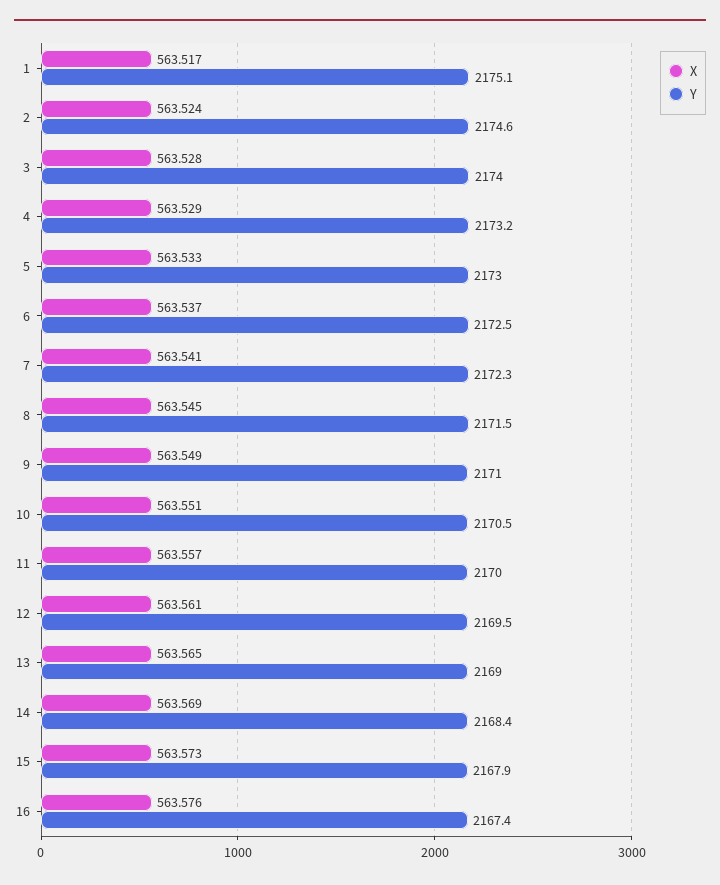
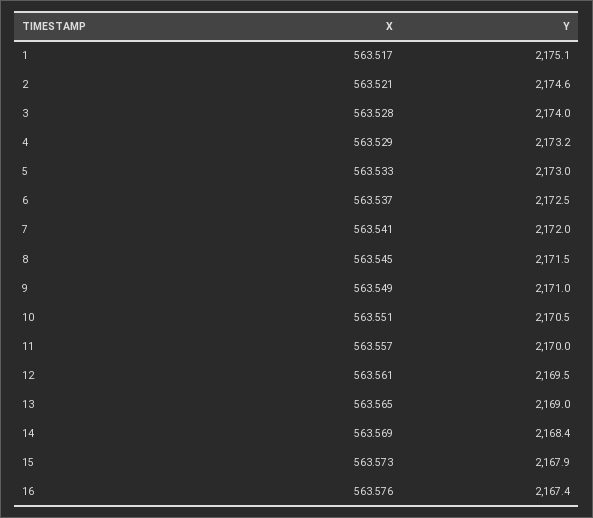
X, 2: 563.524 -> 563.521
Y, 7: 2172.3 -> 2172

